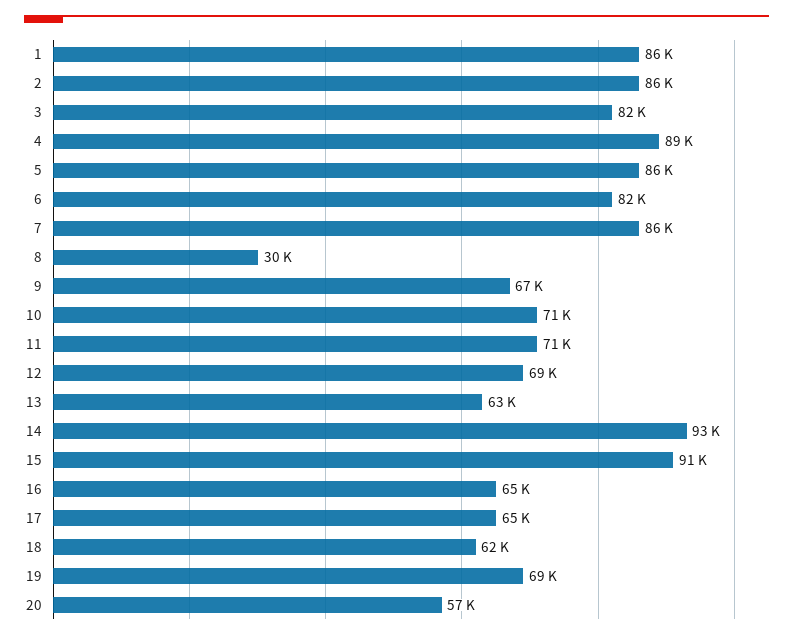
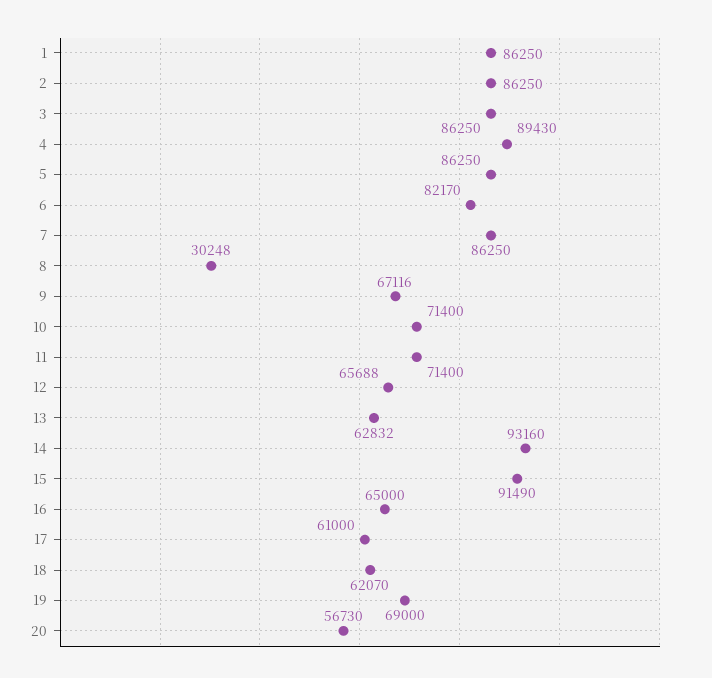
3: 82000 -> 86250
12: 69000 -> 65688
17: 65000 -> 61000

